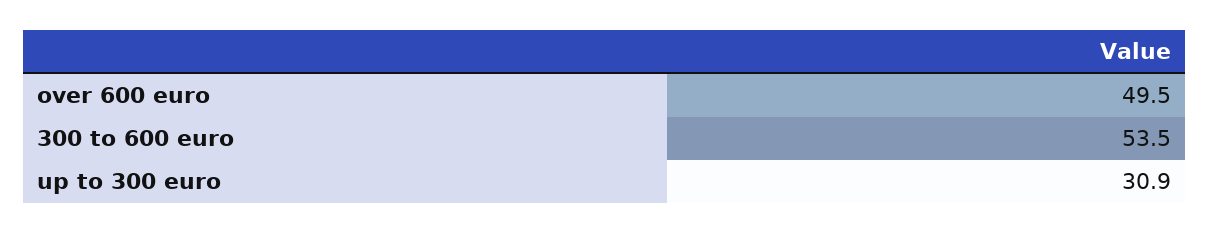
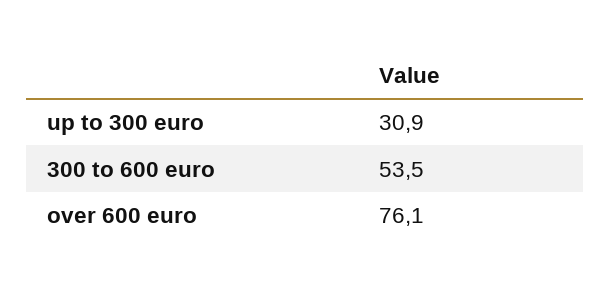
over 600 euro: 49.5 -> 76.1

